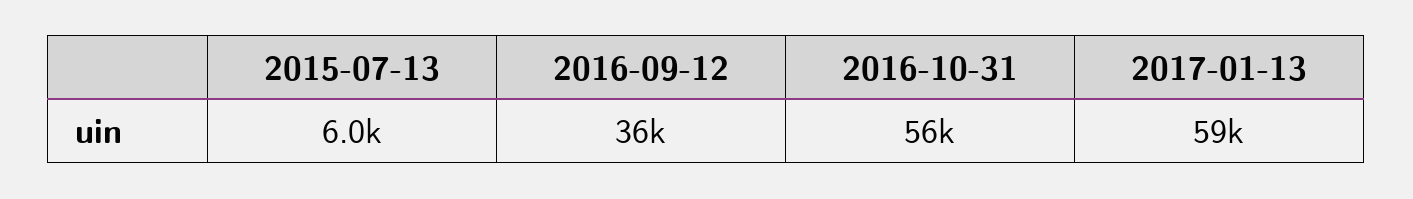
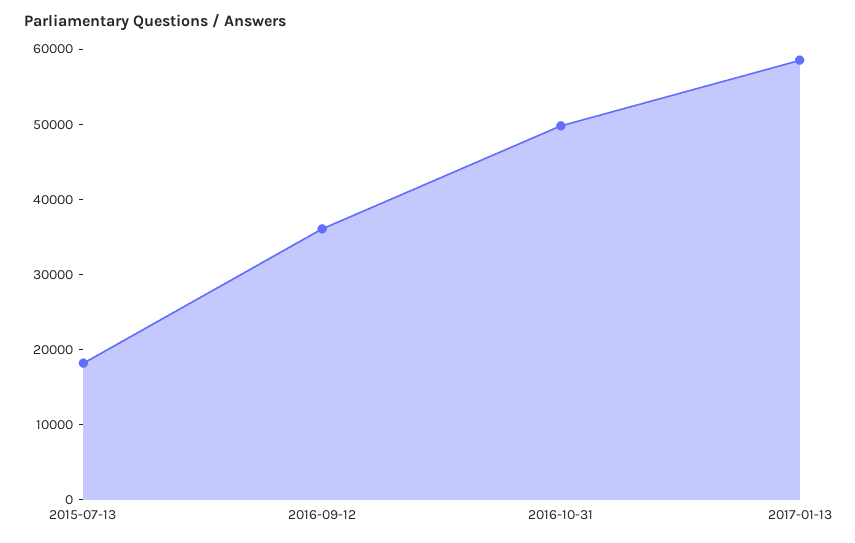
2015-07-13: 6000 -> 18000
2016-10-31: 56000 -> 50000

